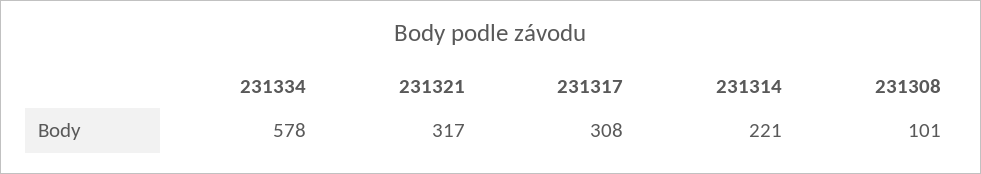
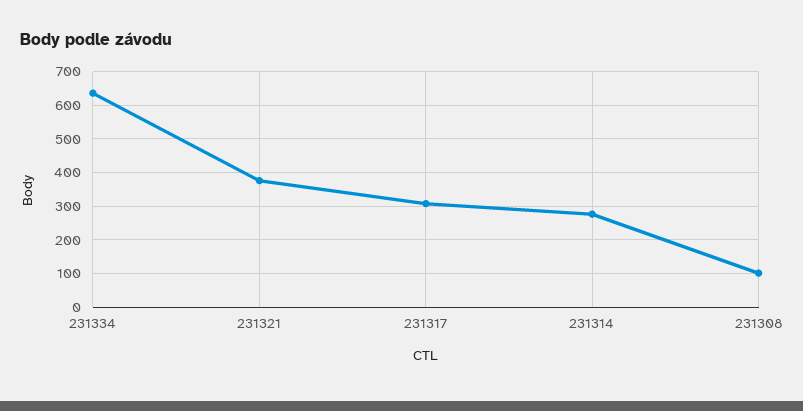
231334: 578 -> 640
231321: 317 -> 380
231314: 221 -> 280

